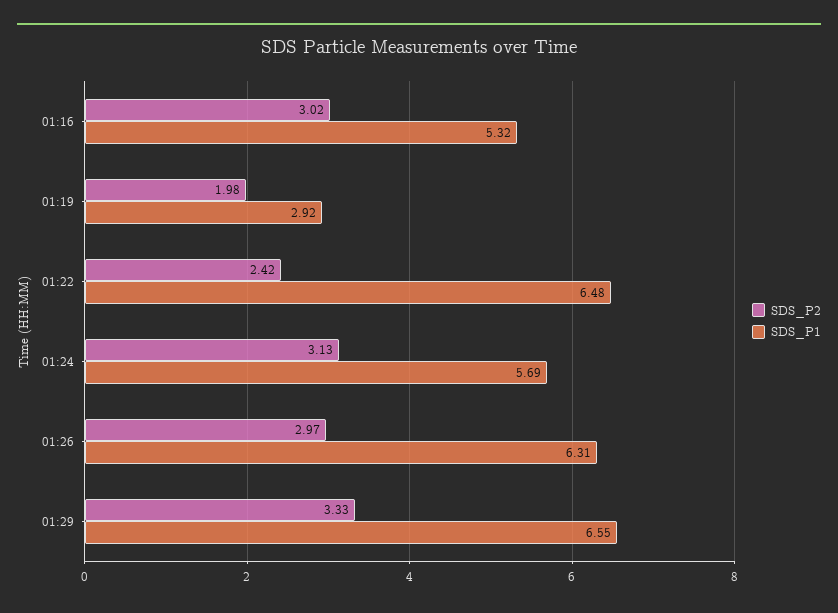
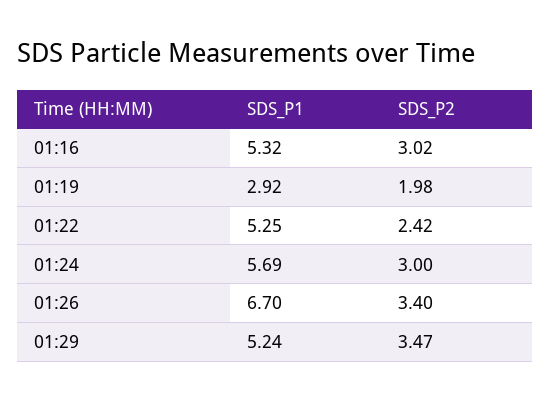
SDS_P1, 01:22: 6.48 -> 5.25
SDS_P2, 01:24: 3.13 -> 3
SDS_P2, 01:26: 2.97 -> 3.4
SDS_P1, 01:26: 6.31 -> 6.7
SDS_P2, 01:29: 3.33 -> 3.47
SDS_P1, 01:29: 6.55 -> 5.24

